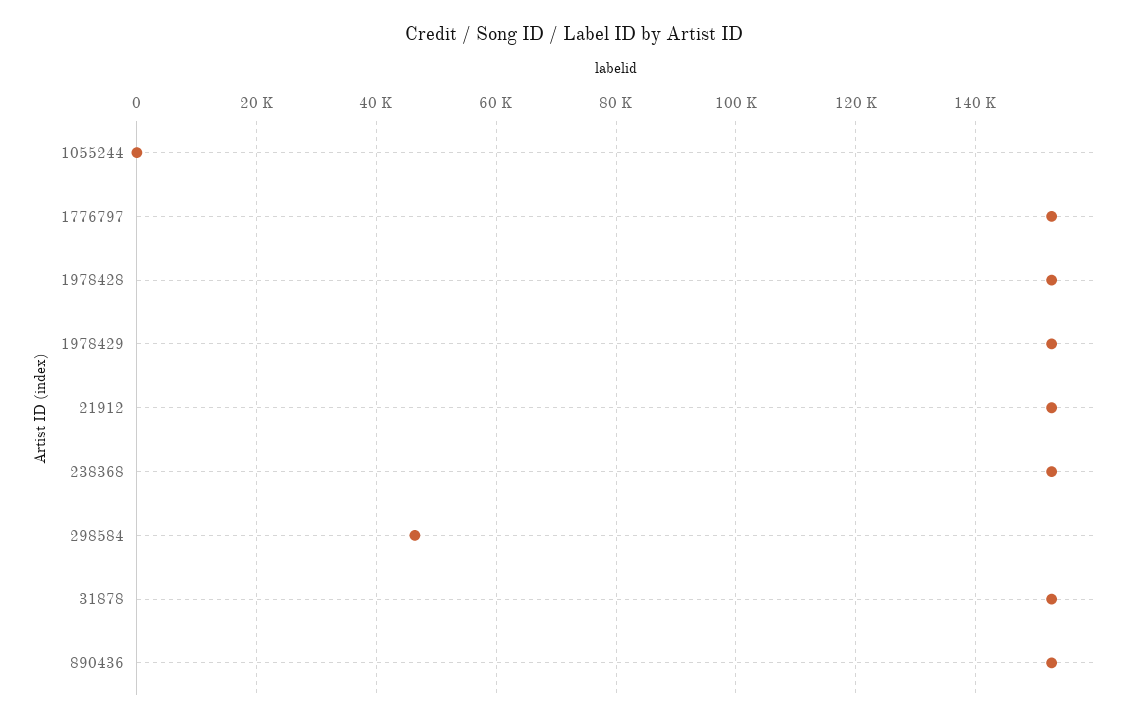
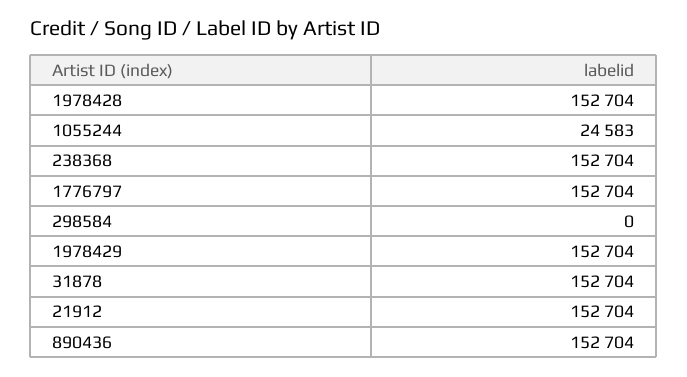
1055244: 0 -> 24583
298584: 46000 -> 0

